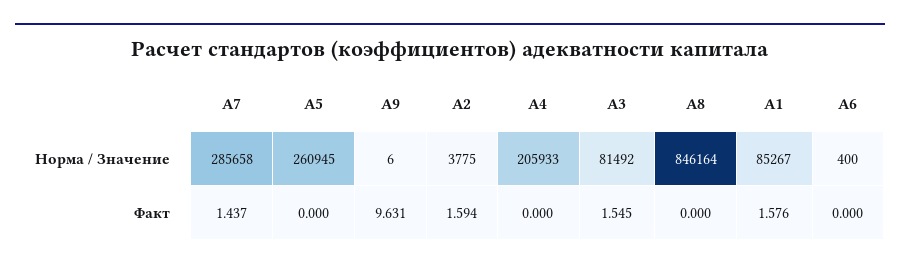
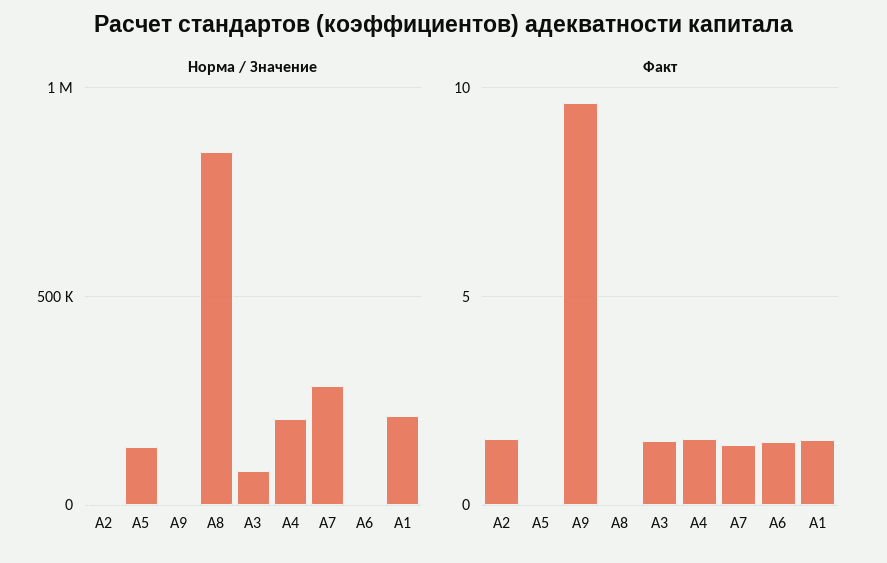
Норма / Значение, A5: 260945 -> 150000
Норма / Значение, A1: 85267 -> 200000
Факт, A4: 0 -> 1.5
Факт, A6: 0 -> 1.5

